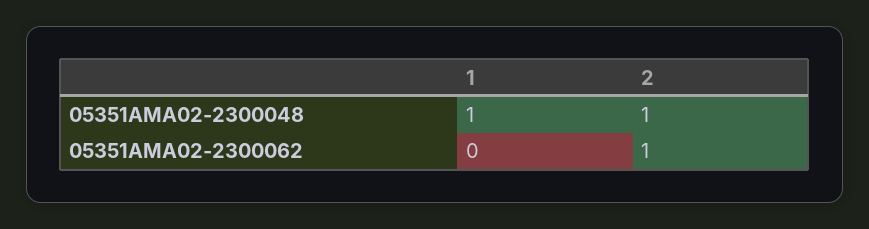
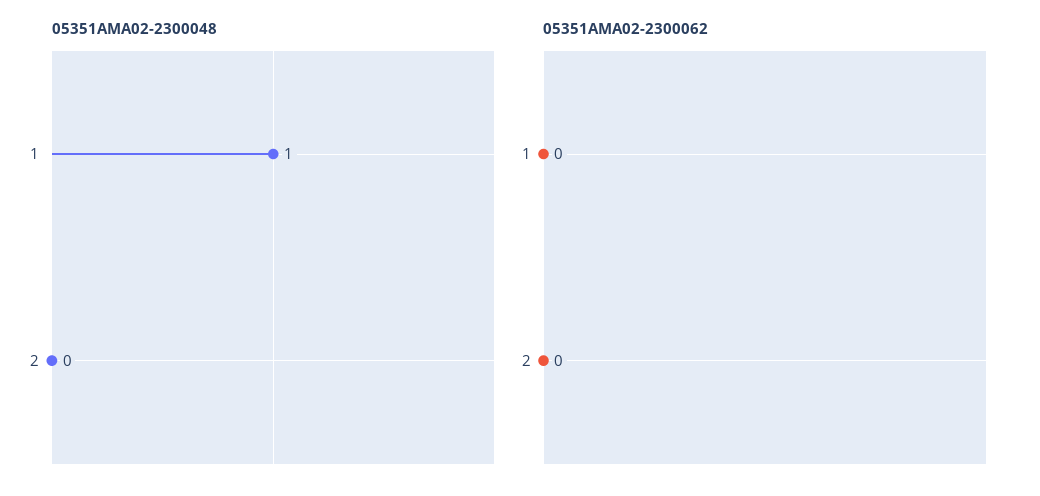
05351AMA02-2300048, 2: 1 -> 0
05351AMA02-2300062, 2: 1 -> 0

